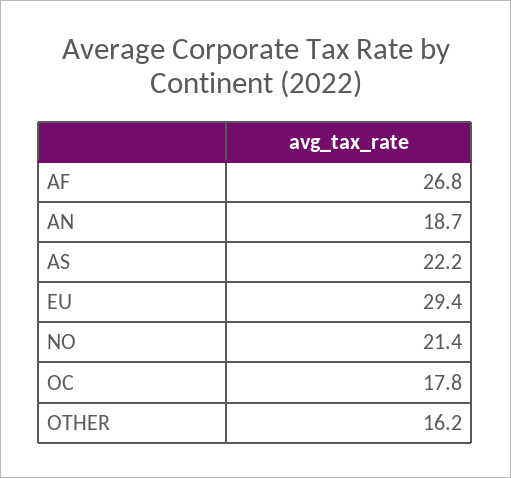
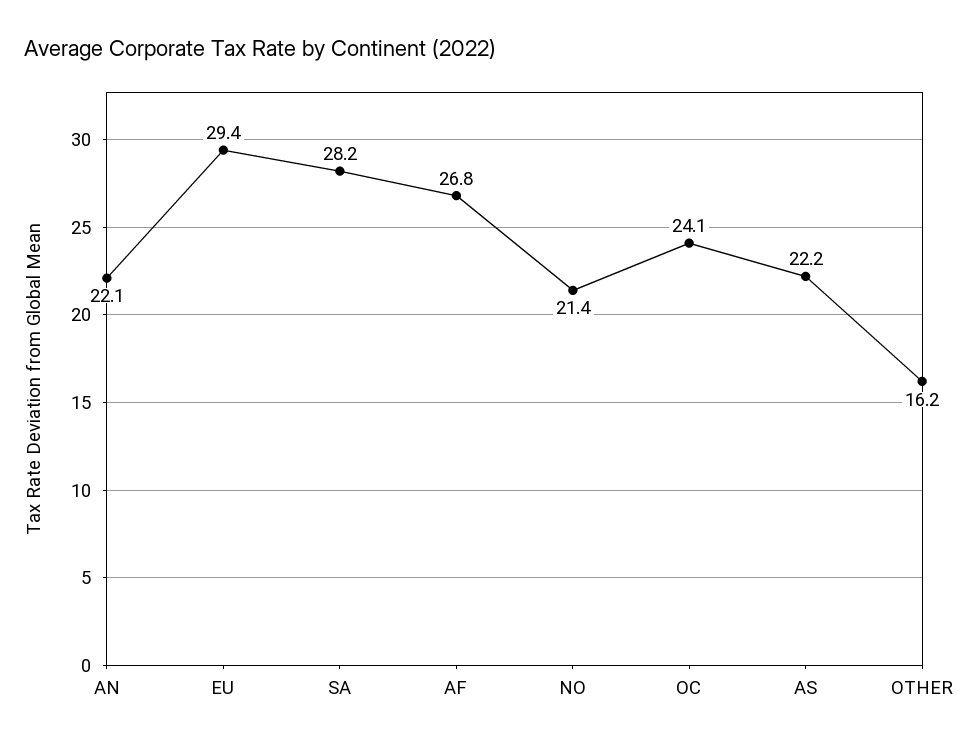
AN: 18.7 -> 22.1
OC: 17.8 -> 24.1
SA: none -> 28.2

